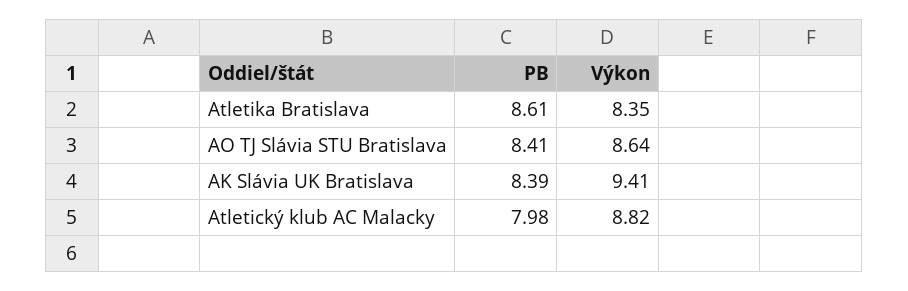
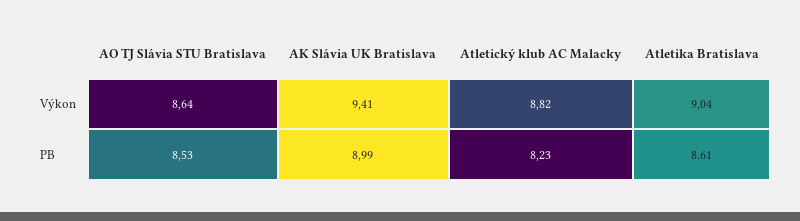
Výkon, Atletika Bratislava: 8.35 -> 9.04
PB, AO TJ Slávia STU Bratislava: 8.41 -> 8.53
PB, AK Slávia UK Bratislava: 8.39 -> 8.99
PB, Atletický klub AC Malacky: 7.98 -> 8.23

